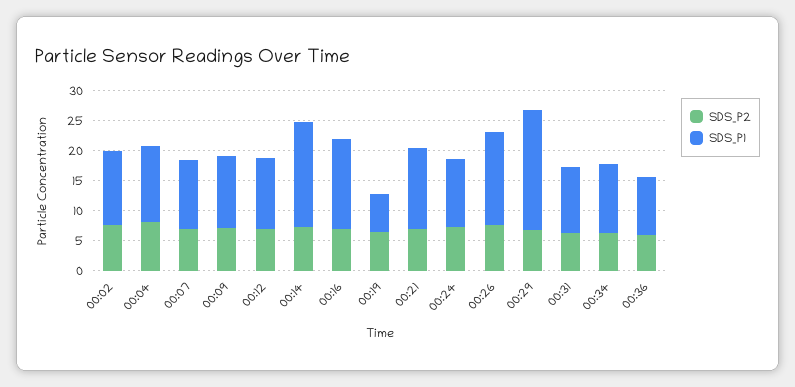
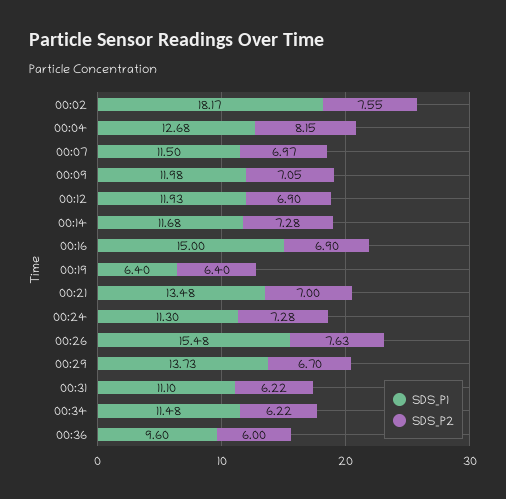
SDS_P1, 00:02: 12.5 -> 18.17
SDS_P1, 00:14: 17.5 -> 11.68
SDS_P1, 00:29: 20 -> 13.73

